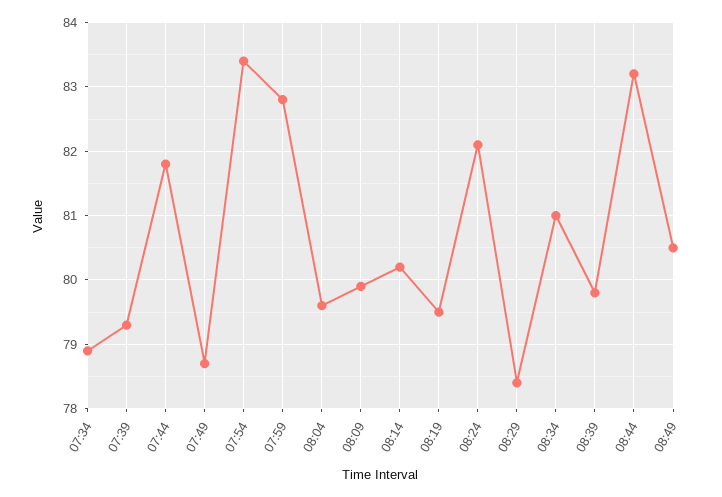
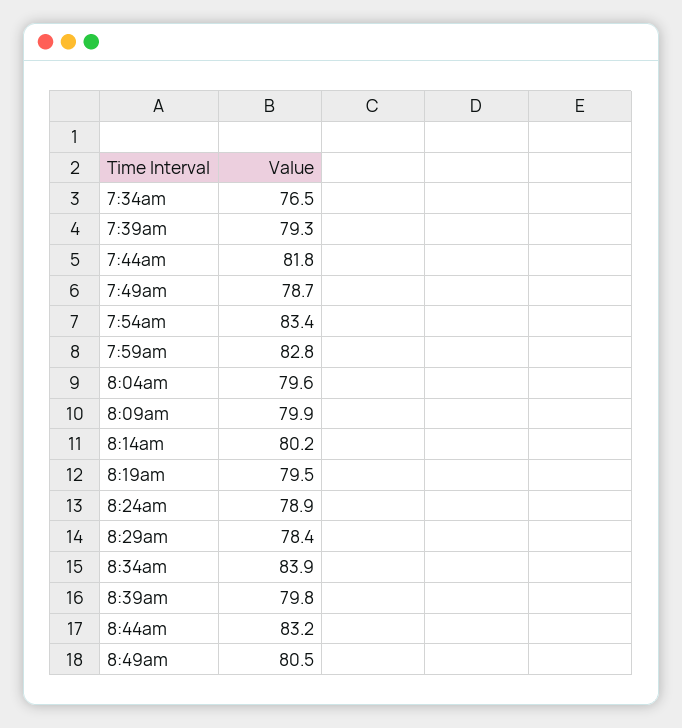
07:34: 78.9 -> 76.5
08:24: 82.1 -> 78.9
08:34: 81 -> 83.9

